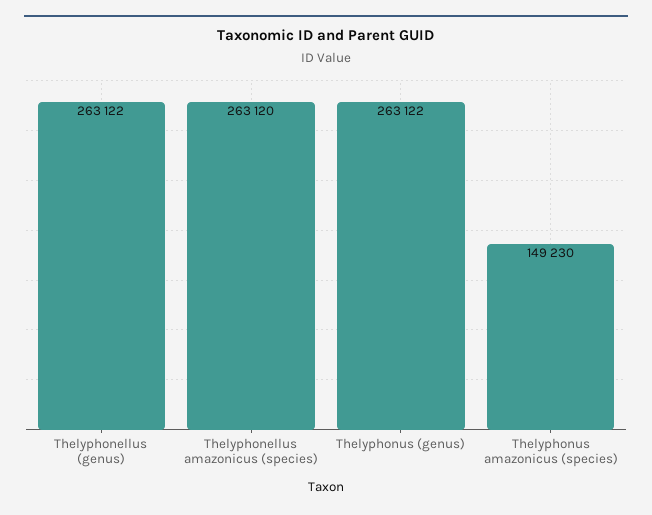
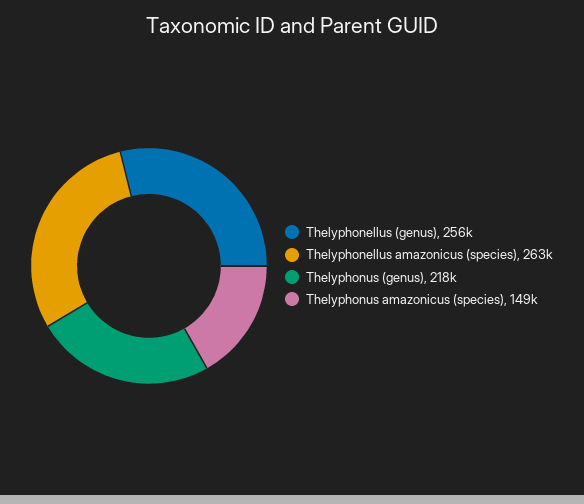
Thelyphonellus (genus): 263122 -> 256000
Thelyphonus (genus): 263122 -> 218000

